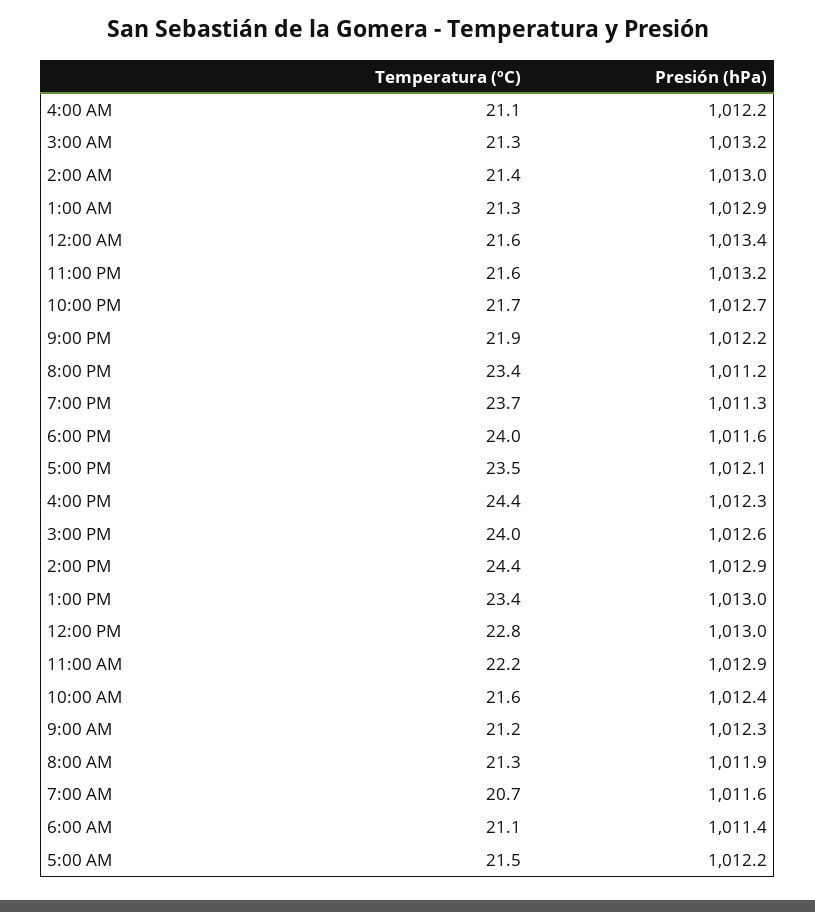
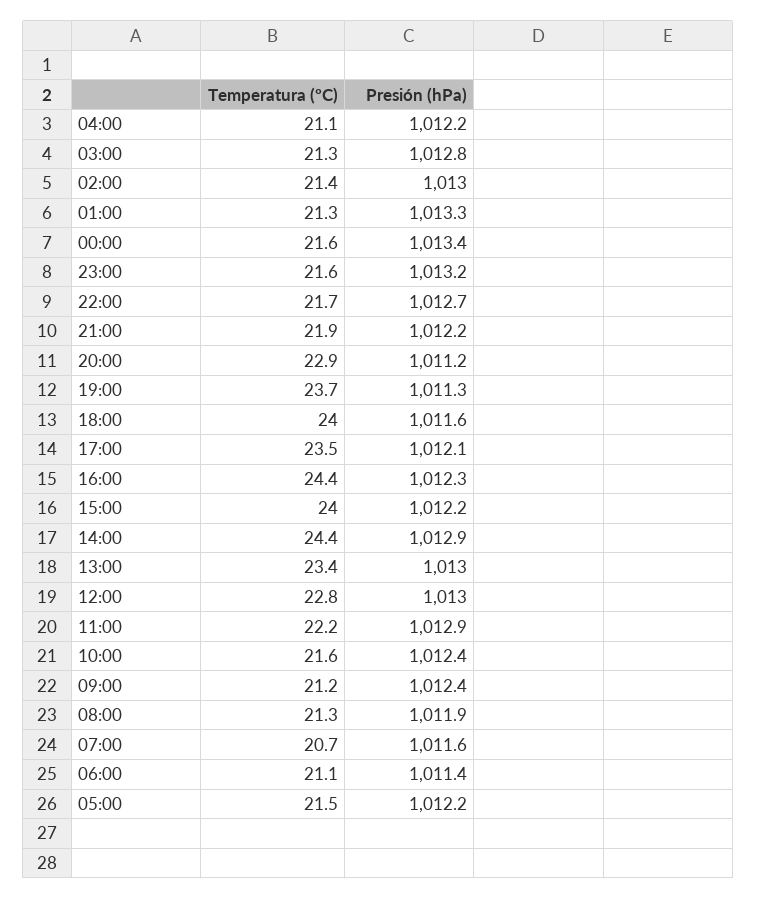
Presión (hPa), 3:00 AM: 1013.2 -> 1012.8
Presión (hPa), 1:00 AM: 1012.9 -> 1013.3
Temperatura (ºC), 8:00 PM: 23.4 -> 22.9
Presión (hPa), 3:00 PM: 1012.6 -> 1012.2
Presión (hPa), 9:00 AM: 1012.3 -> 1012.4

